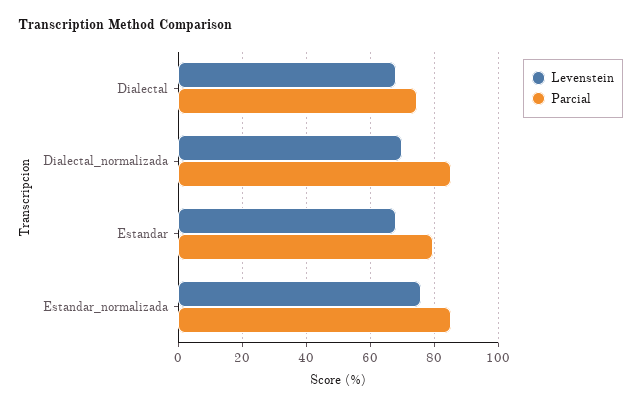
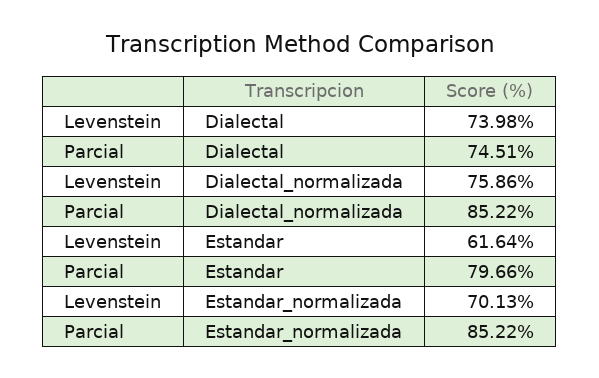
Levenstein, Dialectal: 68 -> 73.98
Levenstein, Dialectal_normalizada: 70 -> 75.86
Levenstein, Estandar: 68 -> 61.64
Levenstein, Estandar_normalizada: 76 -> 70.13

